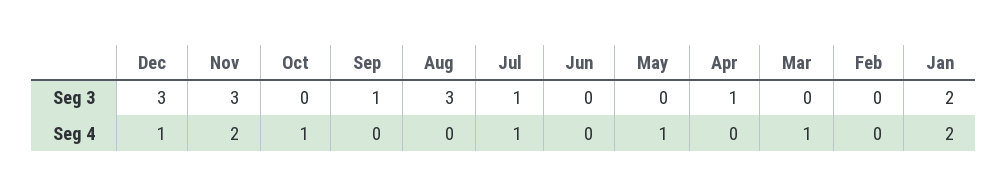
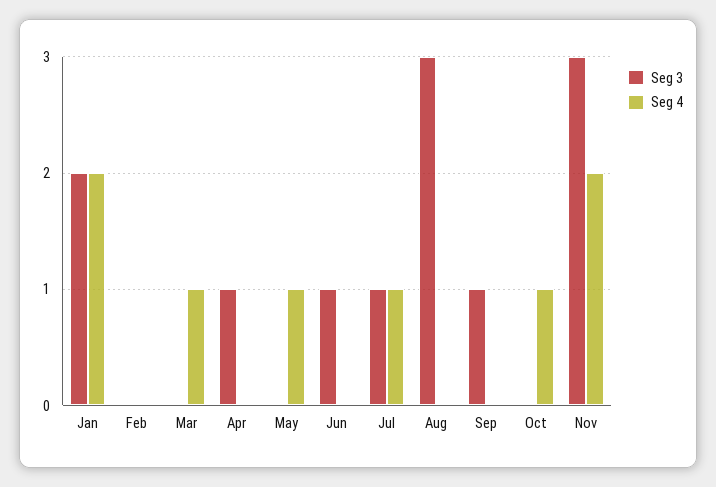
Seg 3, Dec: 3 -> none
Seg 3, Jun: 0 -> 1
Seg 4, Dec: 1 -> none

